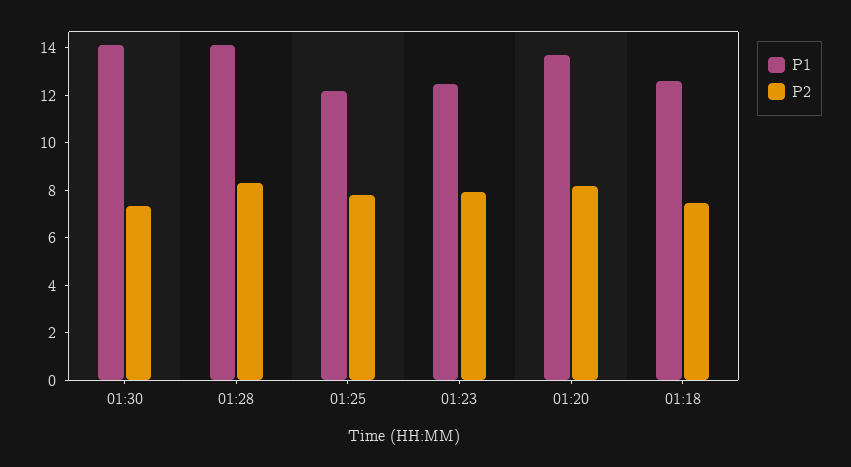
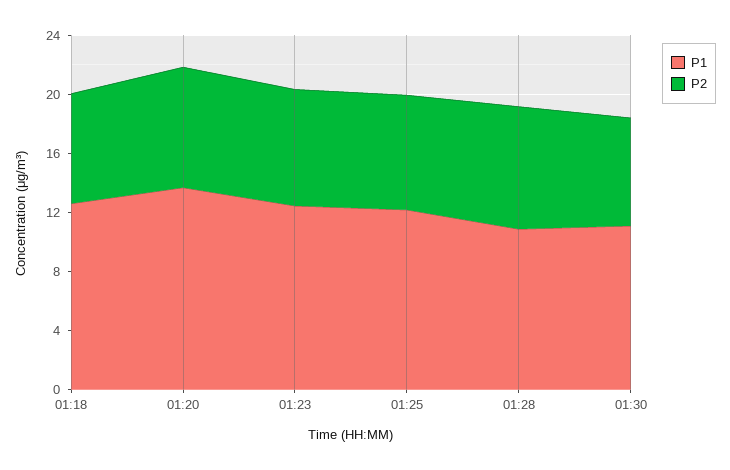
P1, 01:30: 14 -> 11
P1, 01:28: 14 -> 11

